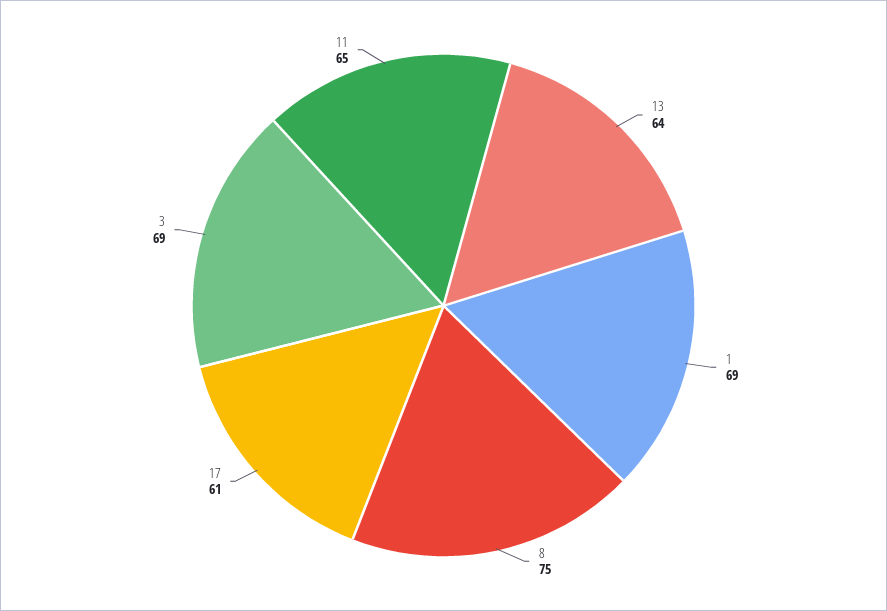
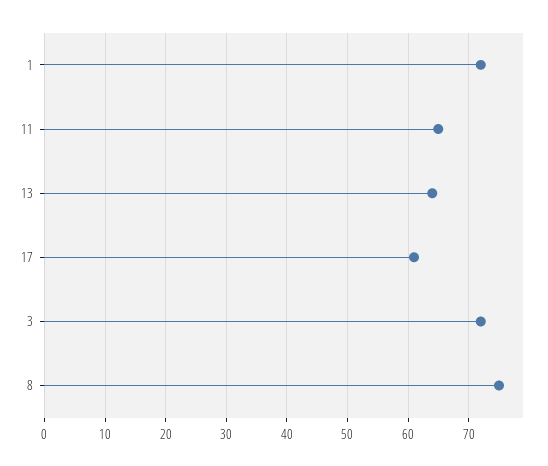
1: 69 -> 72
3: 69 -> 72

